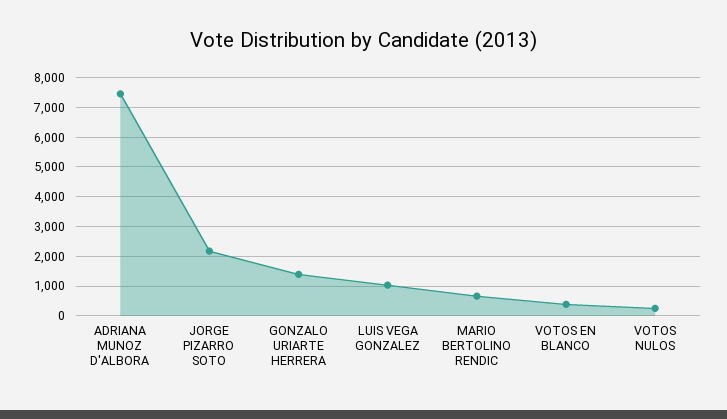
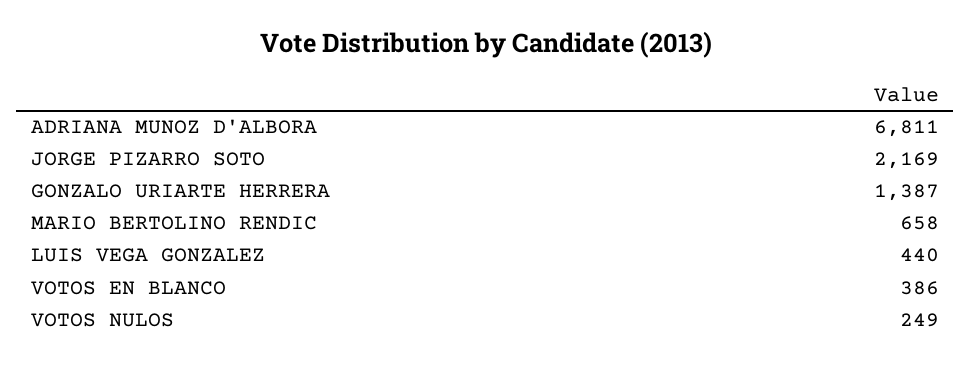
ADRIANA MUNOZ D'ALBORA: 7500 -> 6811
LUIS VEGA GONZALEZ: 1000 -> 440

